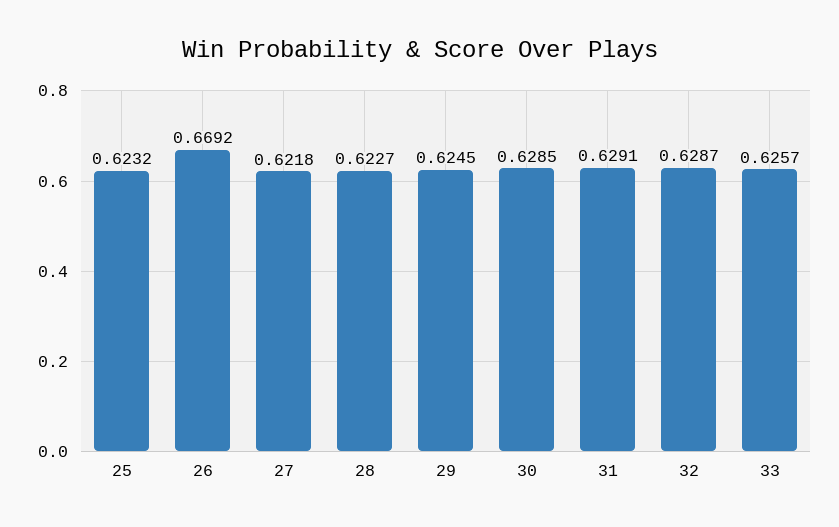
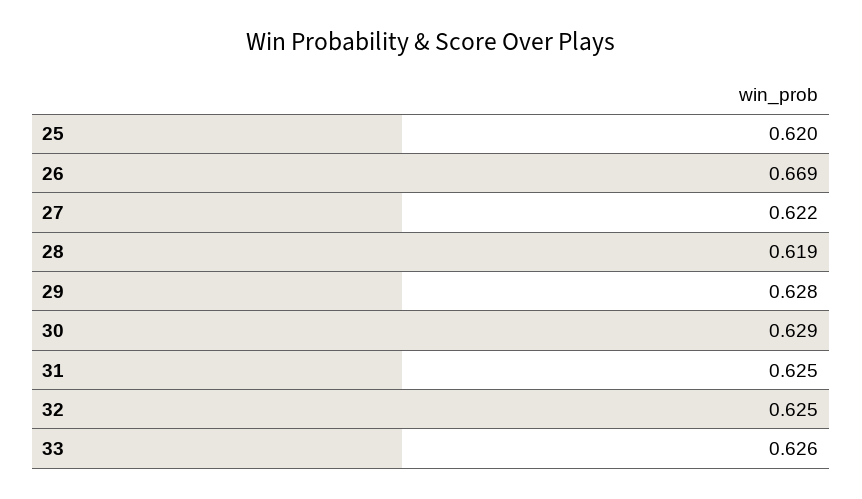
25: 0.6232 -> 0.62
28: 0.6227 -> 0.619
29: 0.6245 -> 0.628
31: 0.6291 -> 0.625
32: 0.6287 -> 0.625

